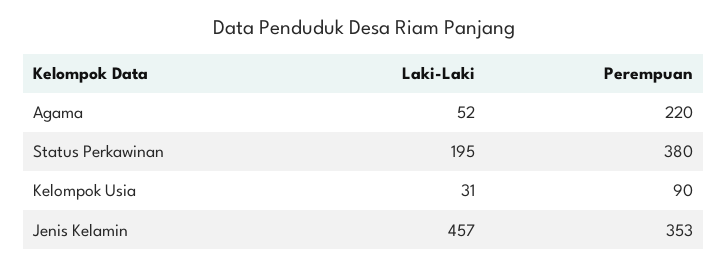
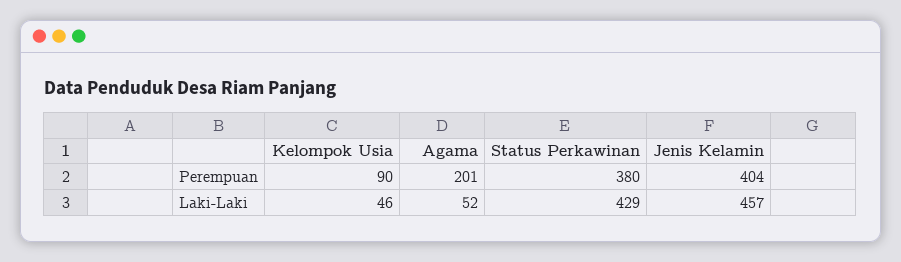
Perempuan, Agama: 220 -> 201
Laki-Laki, Status Perkawinan: 195 -> 429
Laki-Laki, Kelompok Usia: 31 -> 46
Perempuan, Jenis Kelamin: 353 -> 404

